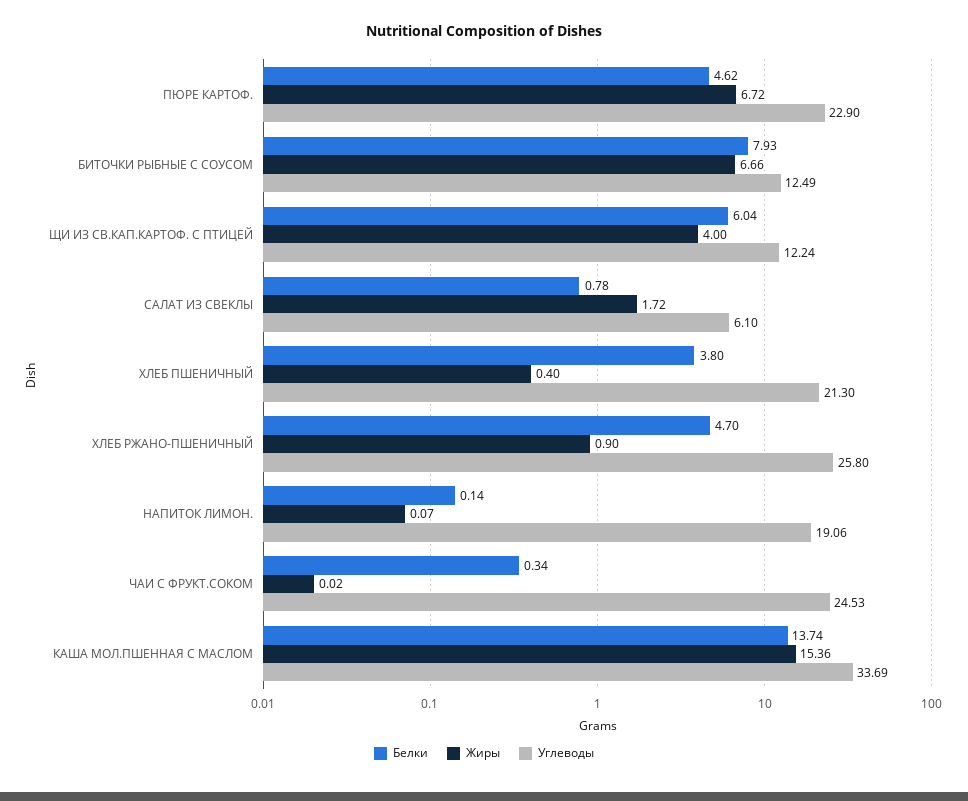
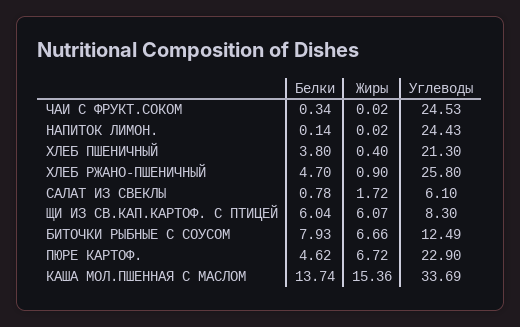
Жиры, ЩИ ИЗ СВ.КАП.КАРТОФ. С ПТИЦЕЙ: 4 -> 6.07
Углеводы, ЩИ ИЗ СВ.КАП.КАРТОФ. С ПТИЦЕЙ: 12.24 -> 8.3
Жиры, НАПИТОК ЛИМОН.: 0.07 -> 0.02
Углеводы, НАПИТОК ЛИМОН.: 19.06 -> 24.43

